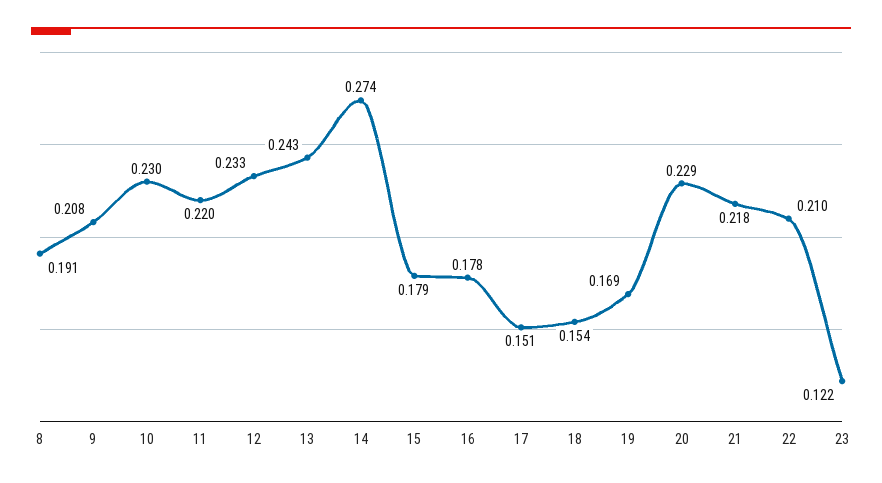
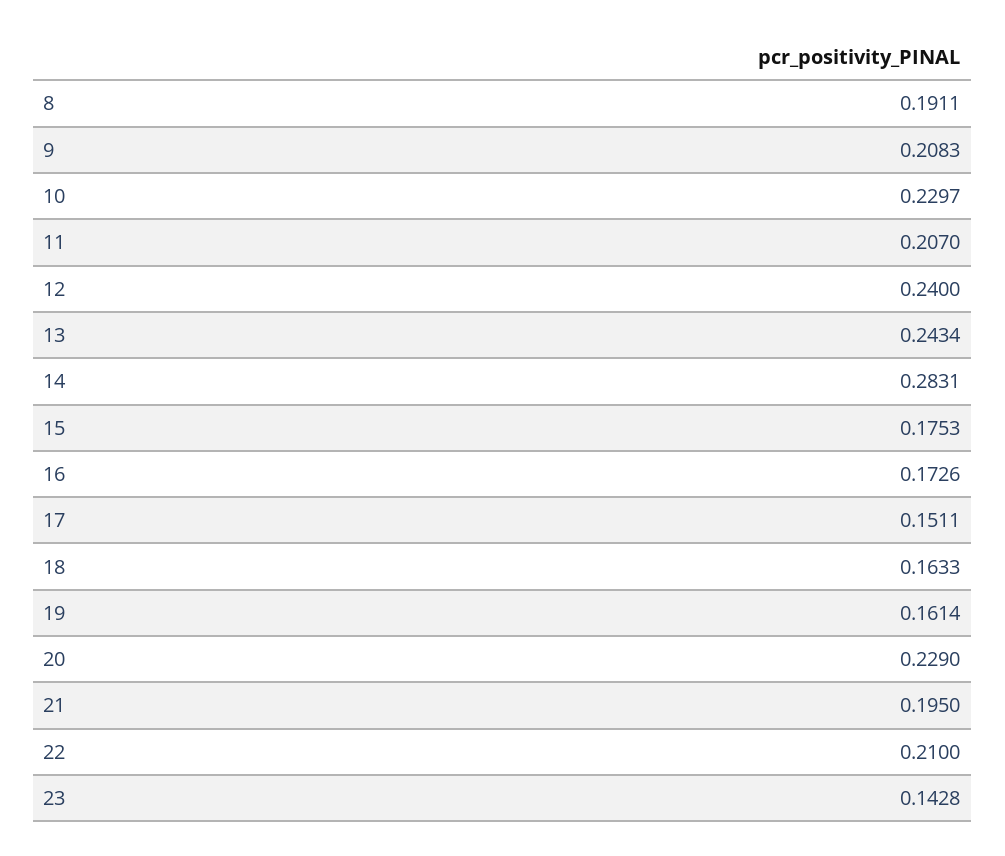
11: 0.22 -> 0.207
12: 0.233 -> 0.24
14: 0.274 -> 0.2831
15: 0.179 -> 0.1753
16: 0.178 -> 0.1726
18: 0.154 -> 0.1633
19: 0.169 -> 0.1614
21: 0.218 -> 0.195
23: 0.122 -> 0.1428

